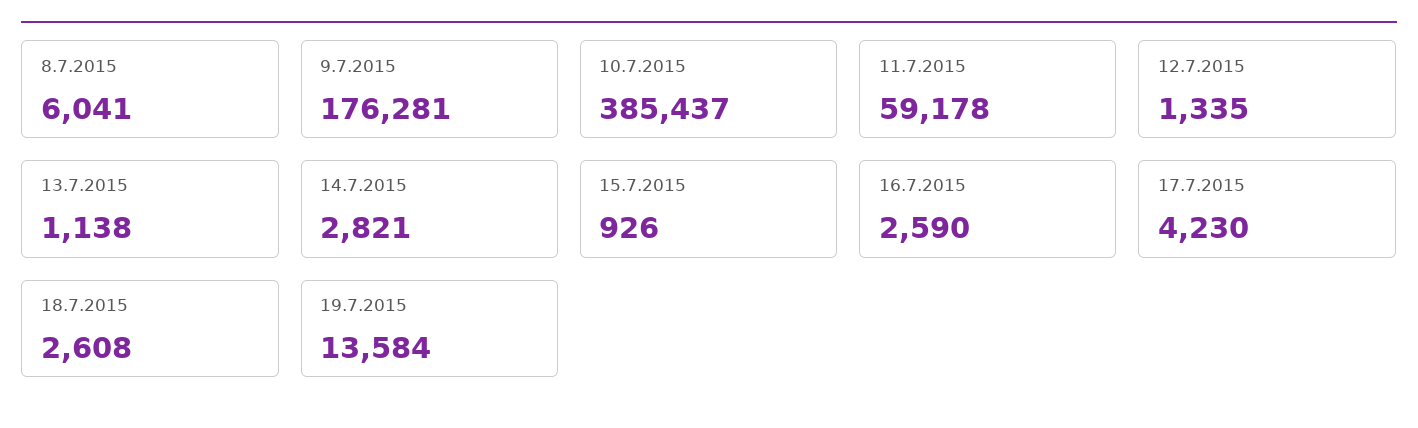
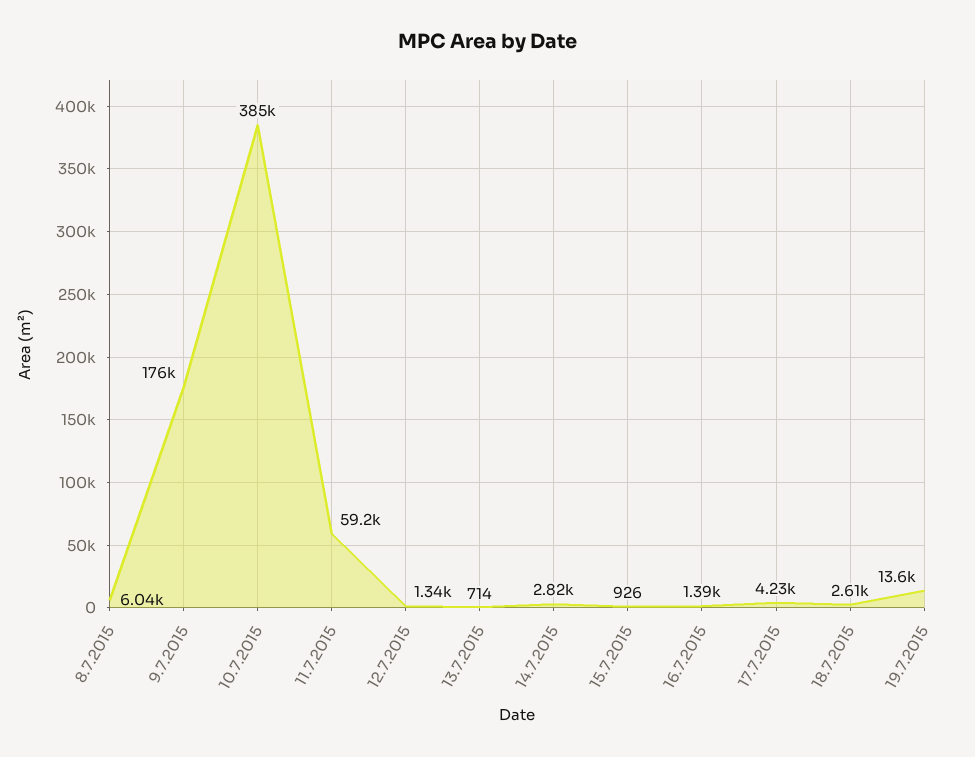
13.7.2015: 1138 -> 714
16.7.2015: 2590 -> 1390

